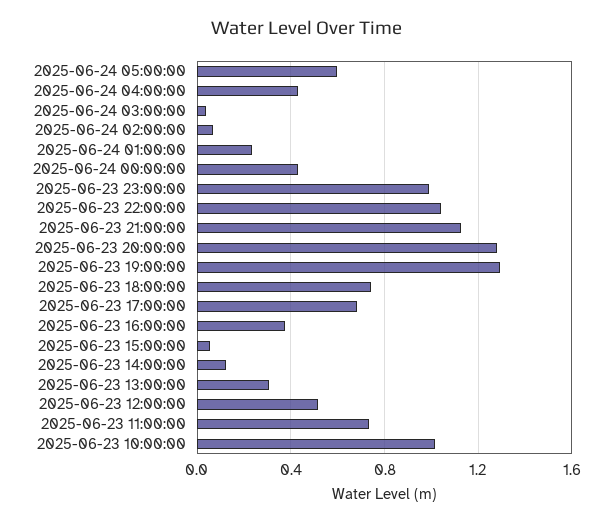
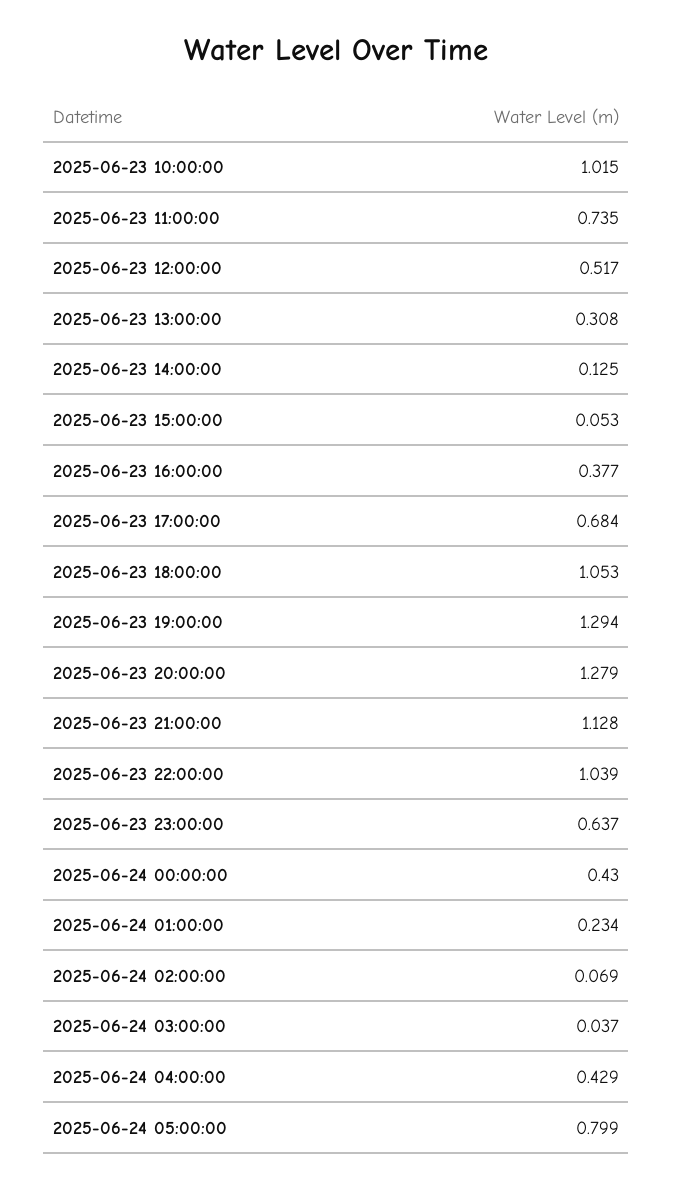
2025-06-24 05:00:00: 0.6 -> 0.799
2025-06-23 23:00:00: 1 -> 0.637
2025-06-23 18:00:00: 0.75 -> 1.053

